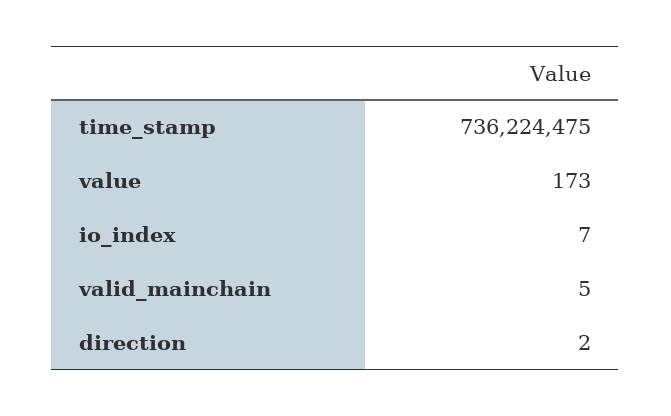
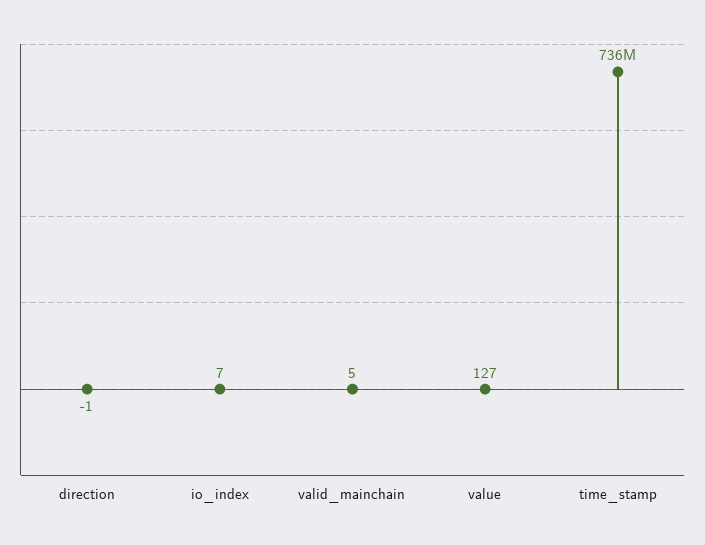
value: 173 -> 127
direction: 2 -> -1

